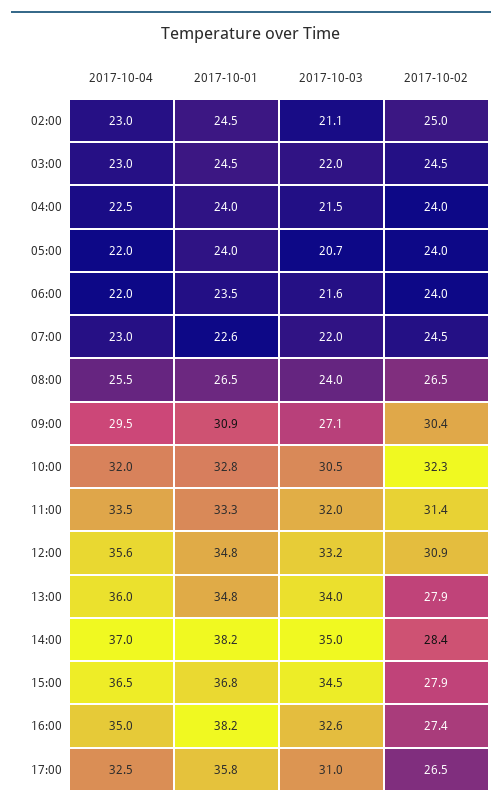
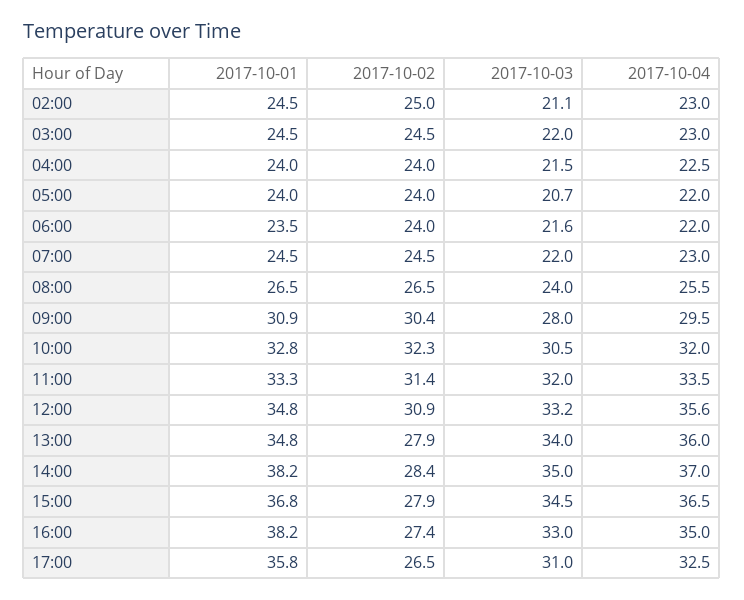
2017-10-01, 07:00: 22.6 -> 24.5
2017-10-03, 09:00: 27.1 -> 28
2017-10-03, 16:00: 32.6 -> 33

